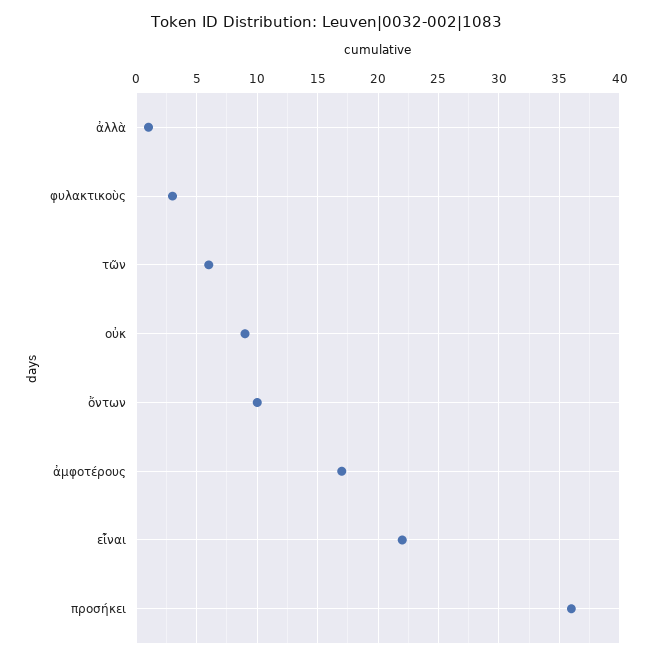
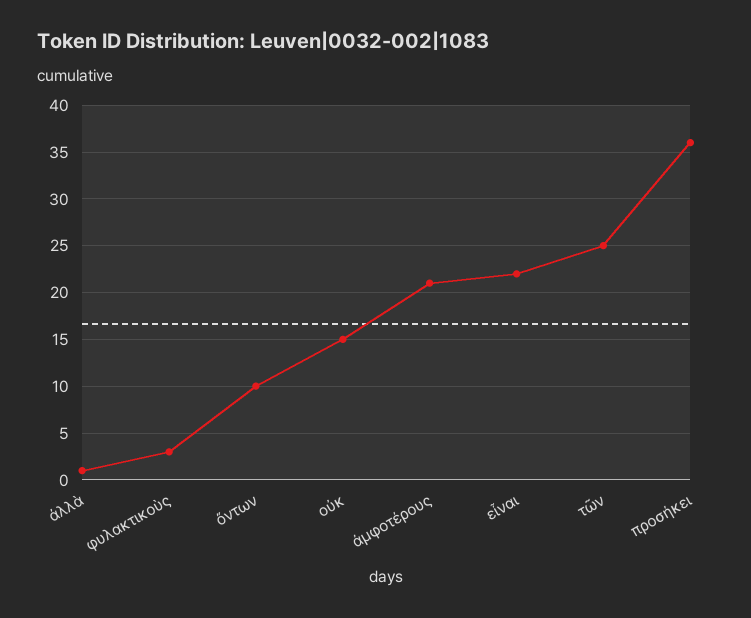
τῶν: 6 -> 25
οὐκ: 9 -> 15
ἀμφοτέρους: 17 -> 21

